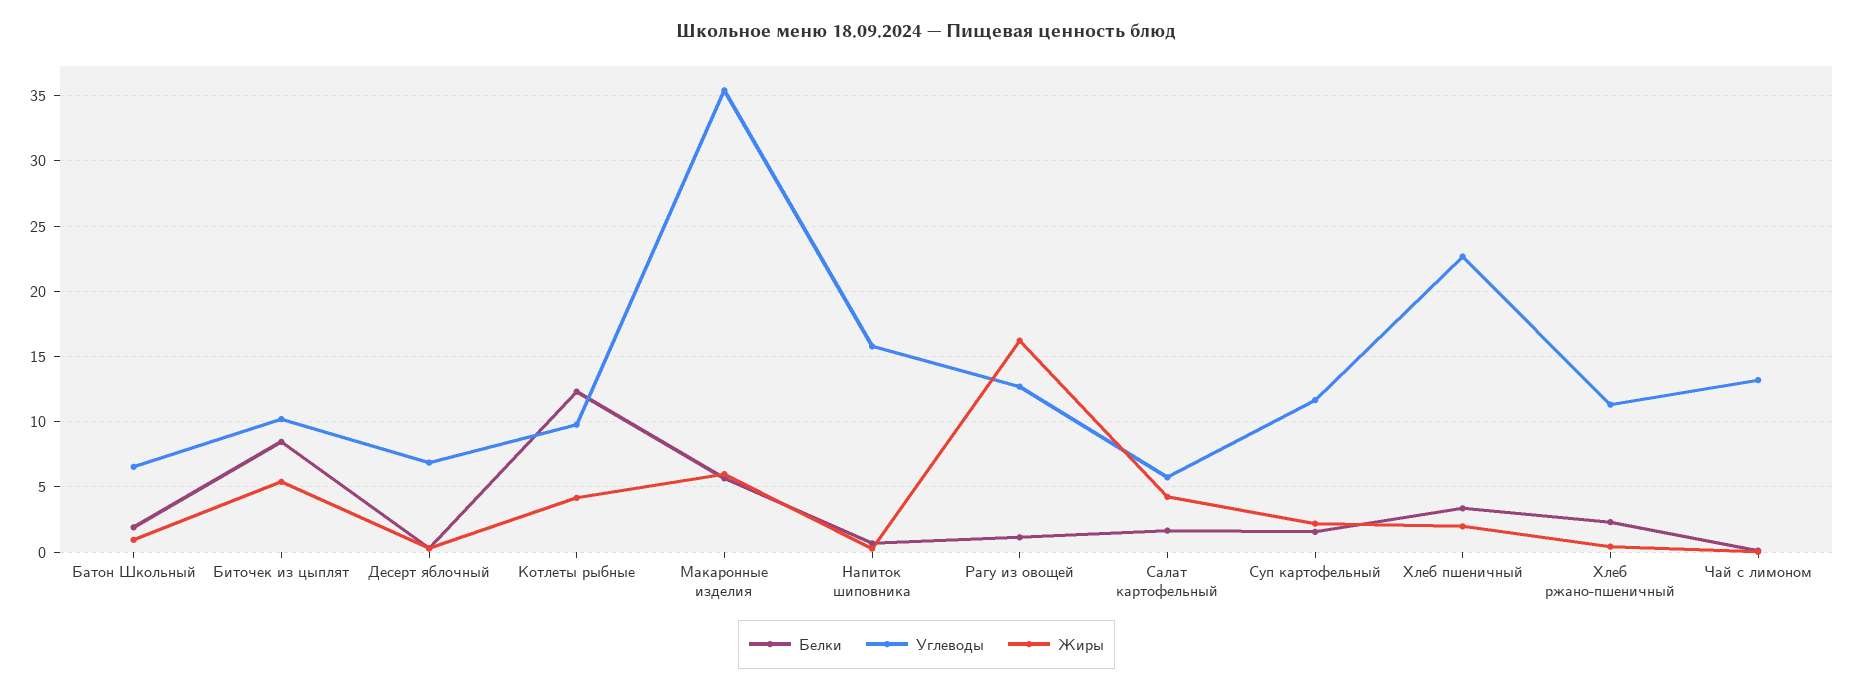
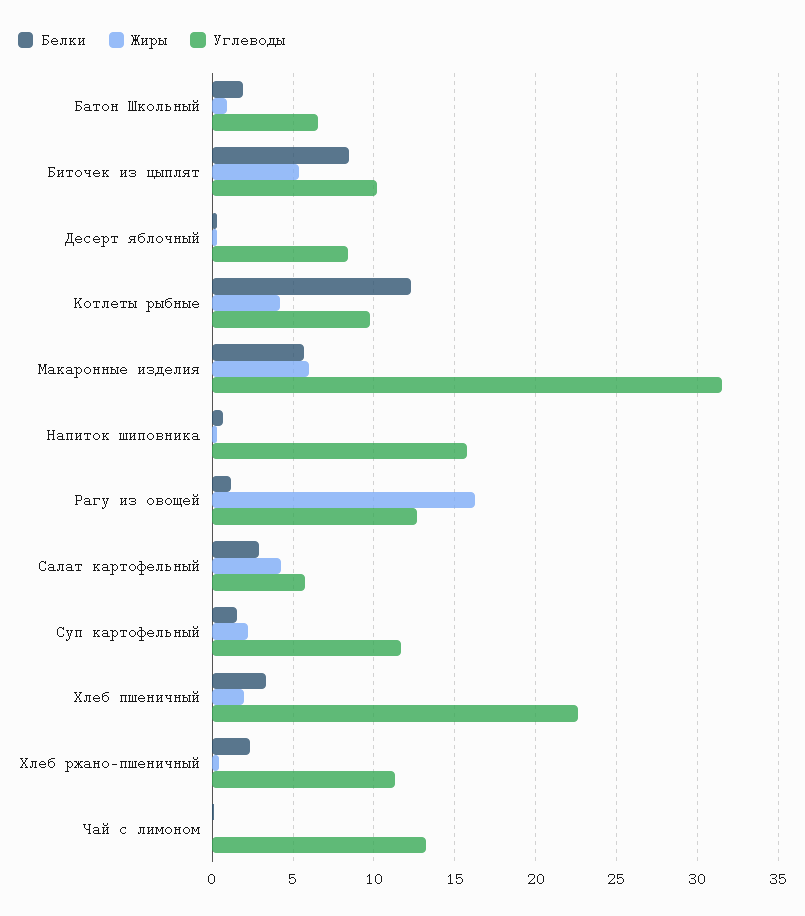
Углеводы, Десерт яблочный: 7 -> 8.5
Углеводы, Макаронные изделия: 35.5 -> 31.5
Белки, Салат картофельный: 1.5 -> 3

